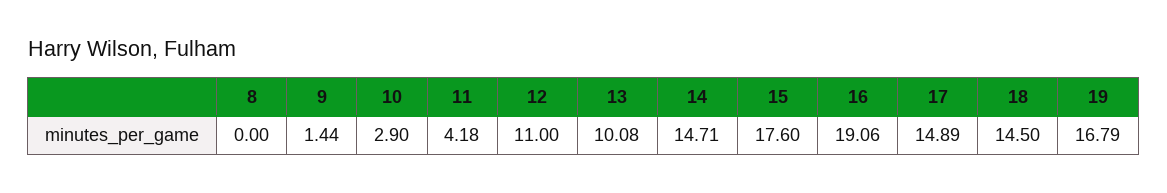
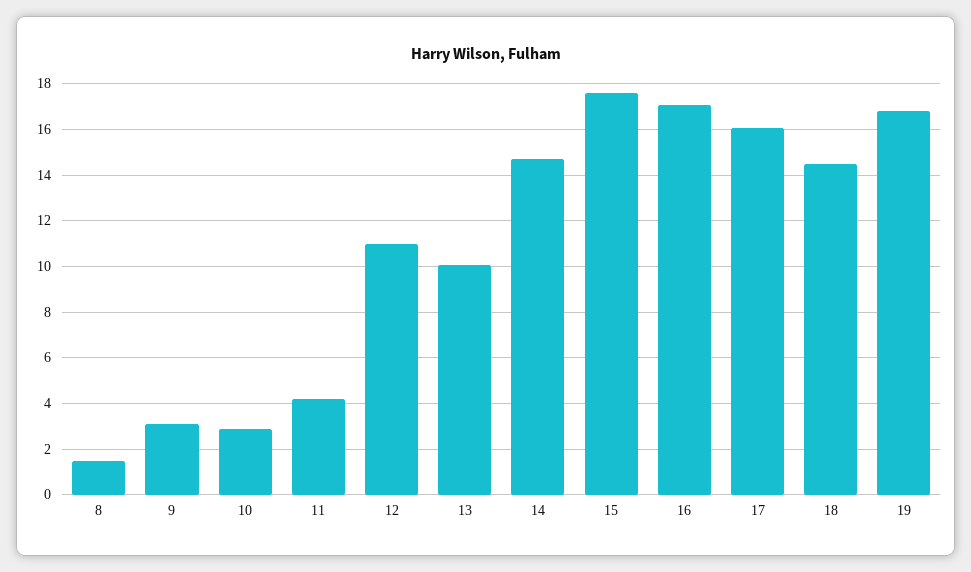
8: 0 -> 1.5
9: 1.44 -> 3
16: 19.06 -> 17
17: 14.89 -> 16

